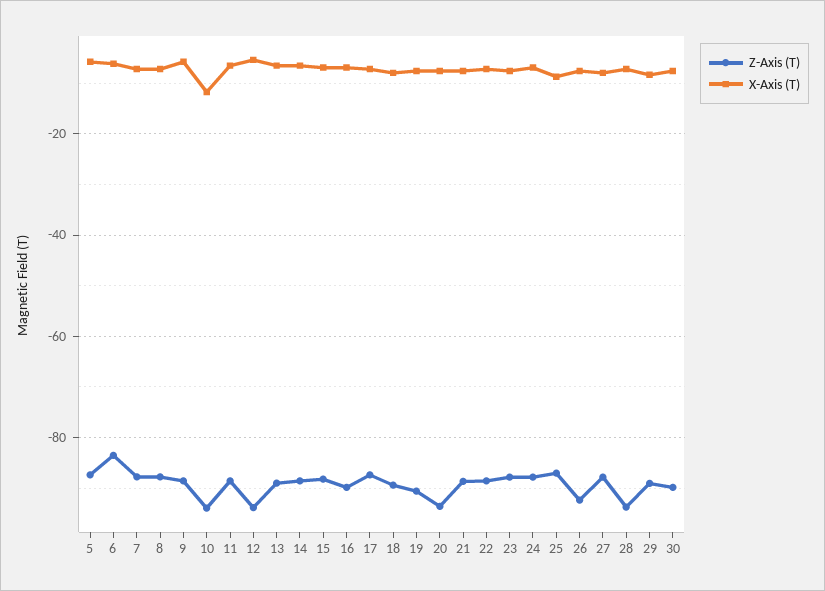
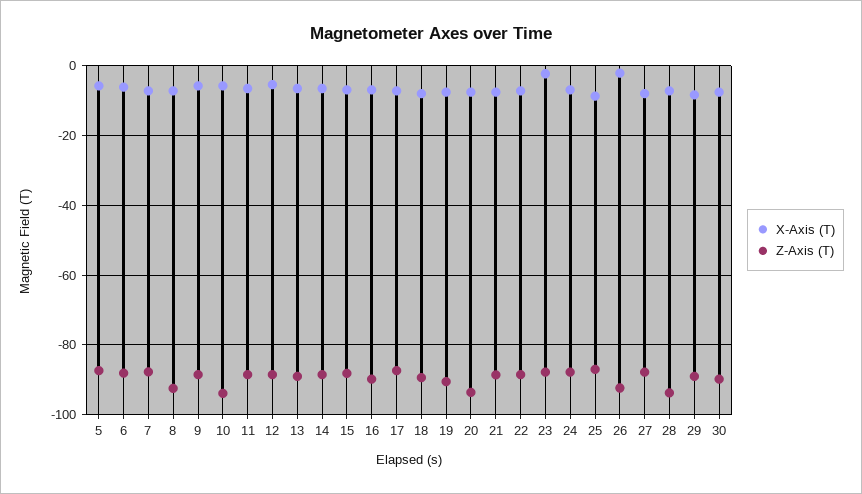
Z-Axis (T), 6: -84 -> -88
Z-Axis (T), 8: -88 -> -92
X-Axis (T), 10: -12 -> -6
Z-Axis (T), 12: -94 -> -88
X-Axis (T), 23: -8 -> -2
X-Axis (T), 26: -8 -> -2

